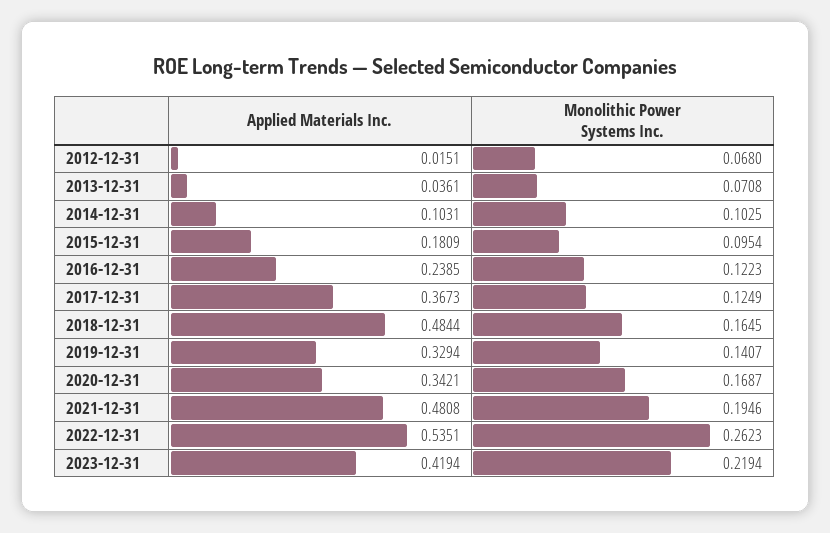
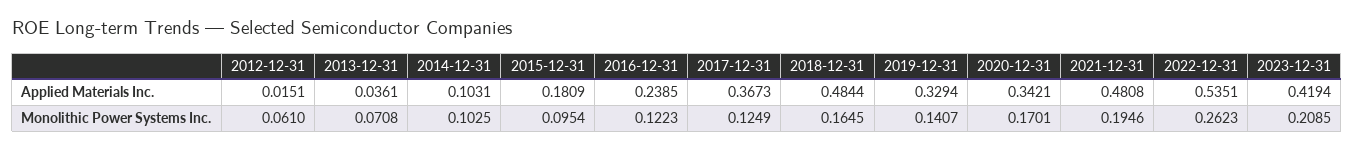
Monolithic Power Systems Inc., 2012-12-31: 0.068 -> 0.061
Monolithic Power Systems Inc., 2020-12-31: 0.1687 -> 0.1701
Monolithic Power Systems Inc., 2023-12-31: 0.2194 -> 0.2085

